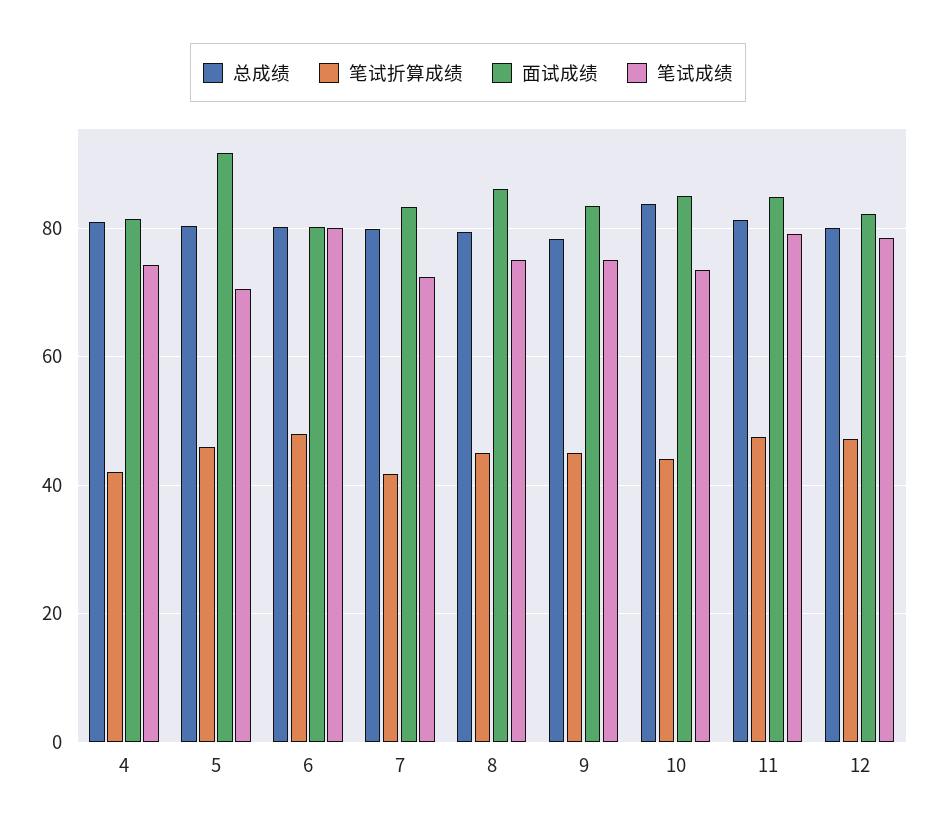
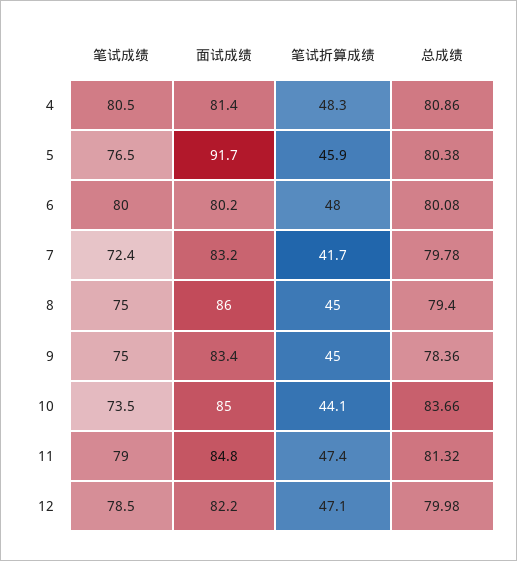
笔试折算成绩, 4: 42 -> 48.3
笔试成绩, 4: 74 -> 80.5
笔试成绩, 5: 70 -> 76.5

